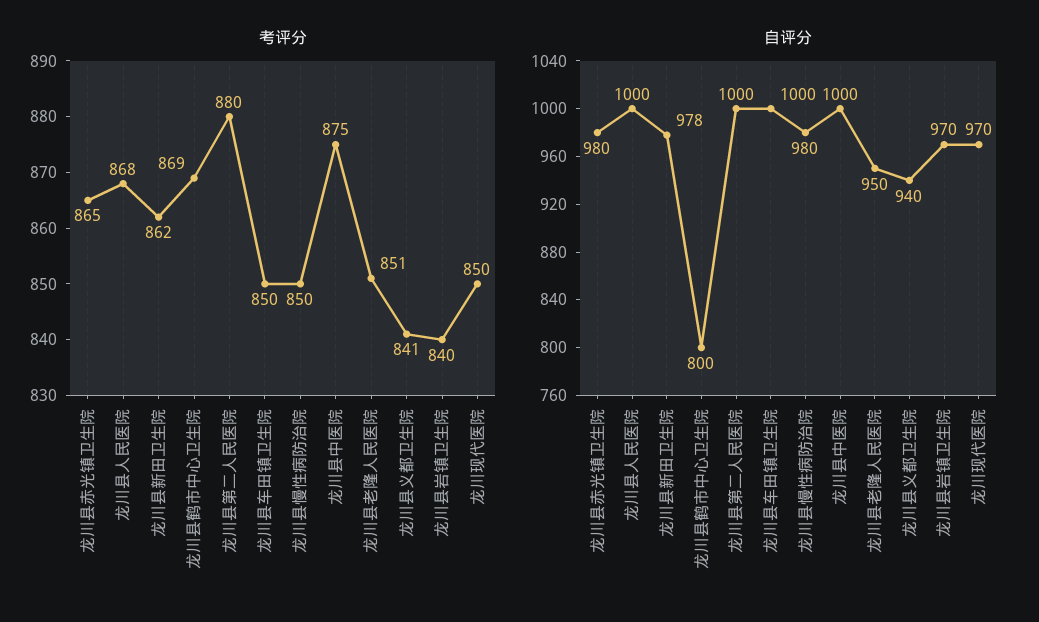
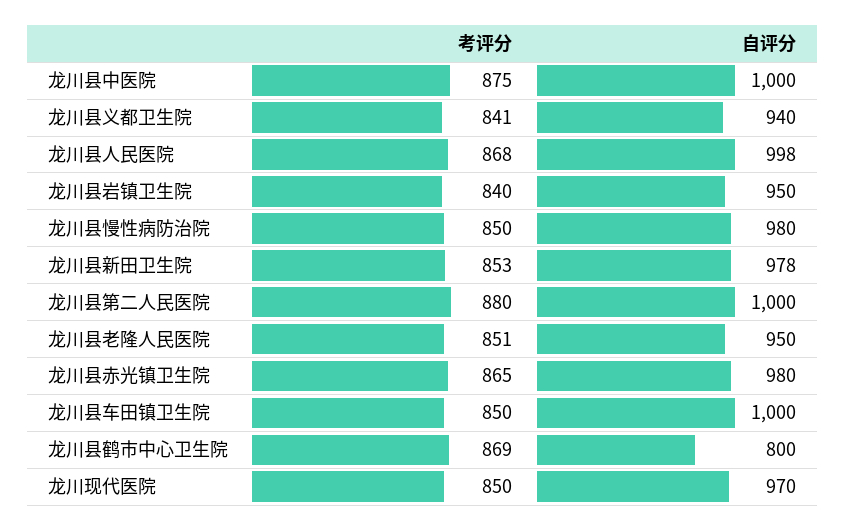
考评分, 龙川县新田卫生院: 862 -> 853
自评分, 龙川县人民医院: 1000 -> 998
自评分, 龙川县岩镇卫生院: 970 -> 950

